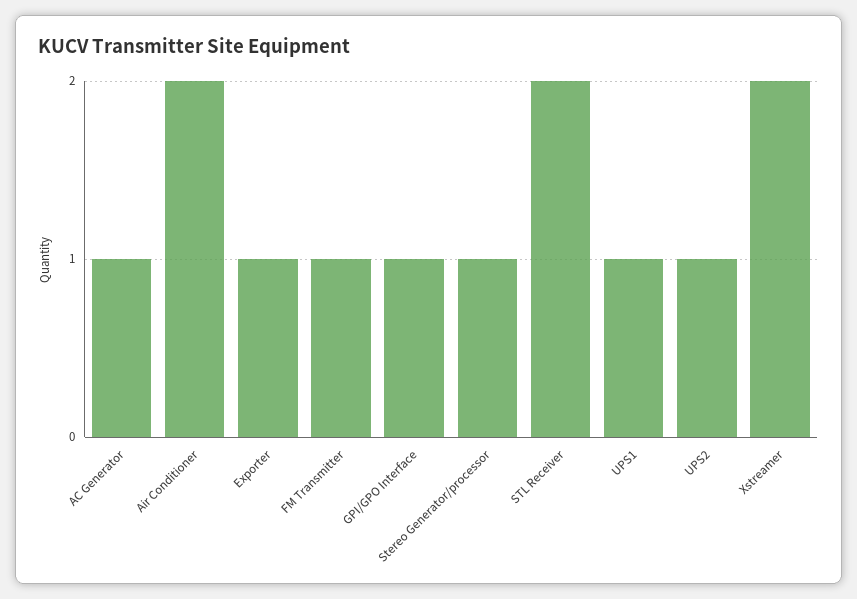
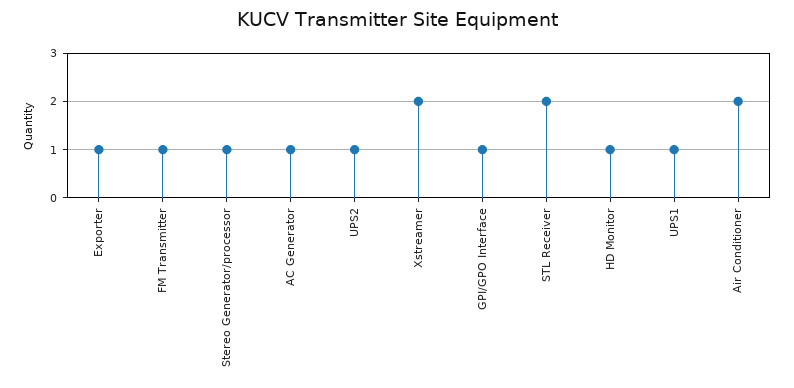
HD Monitor: none -> 1

